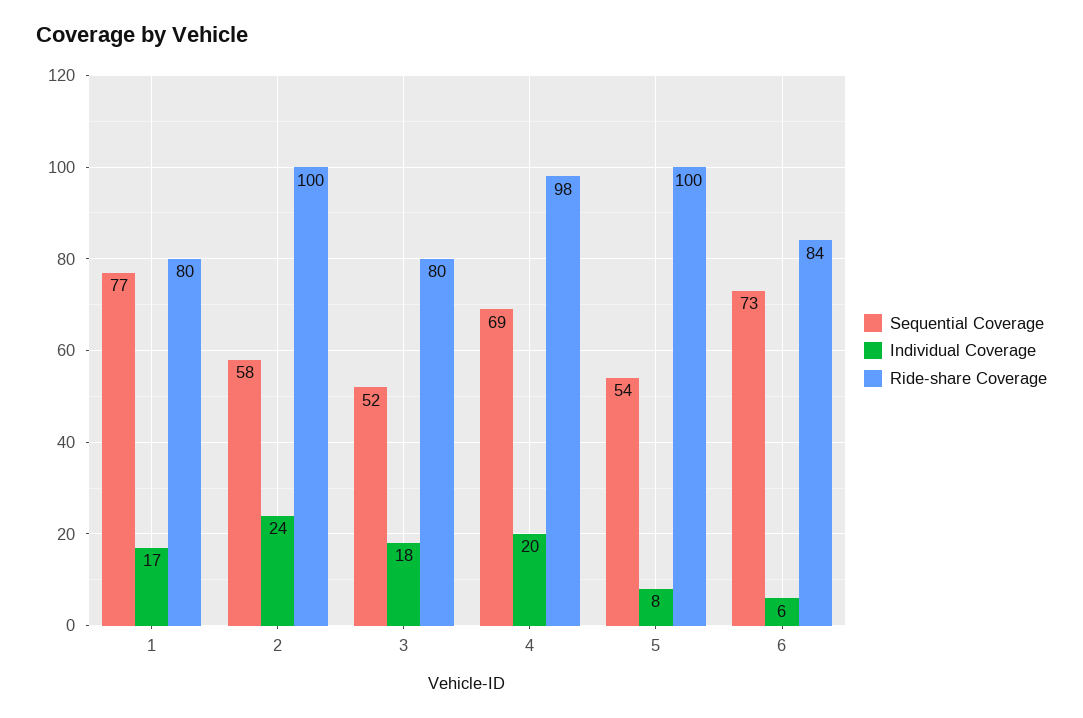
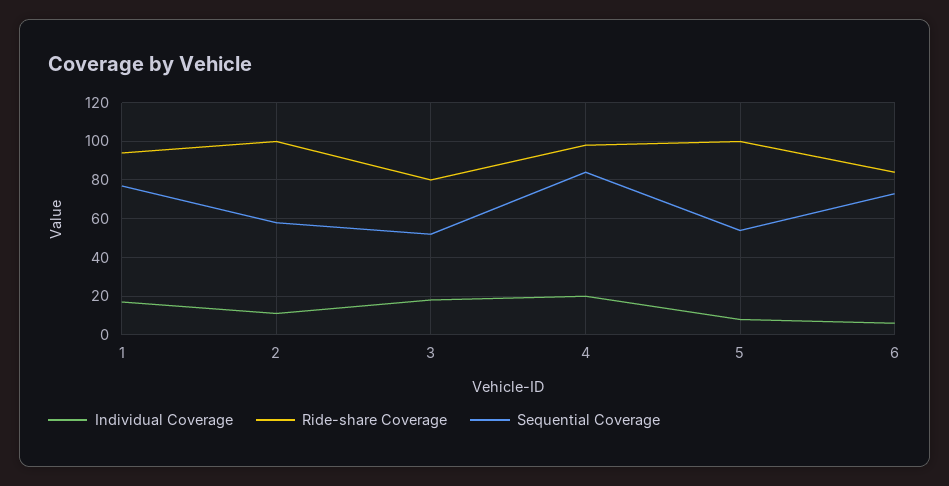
Ride-share Coverage, 1: 80 -> 95
Individual Coverage, 2: 24 -> 10
Sequential Coverage, 4: 69 -> 85

